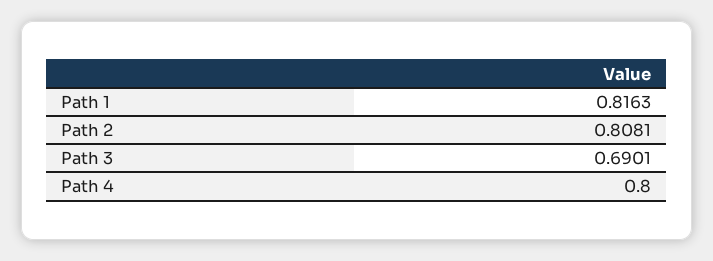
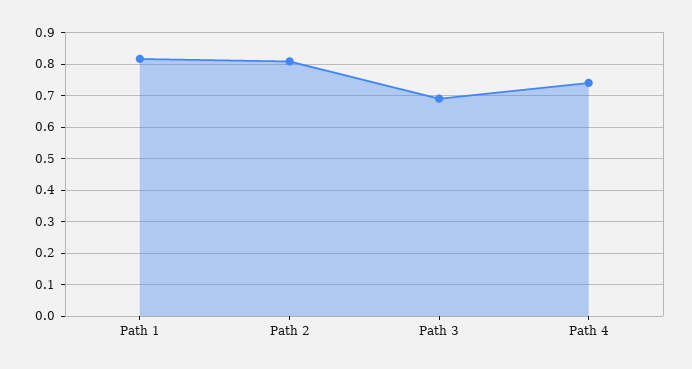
Path 4: 0.8 -> 0.74

